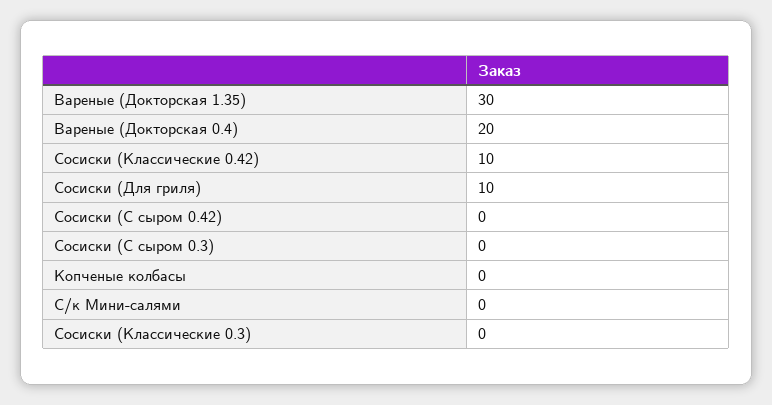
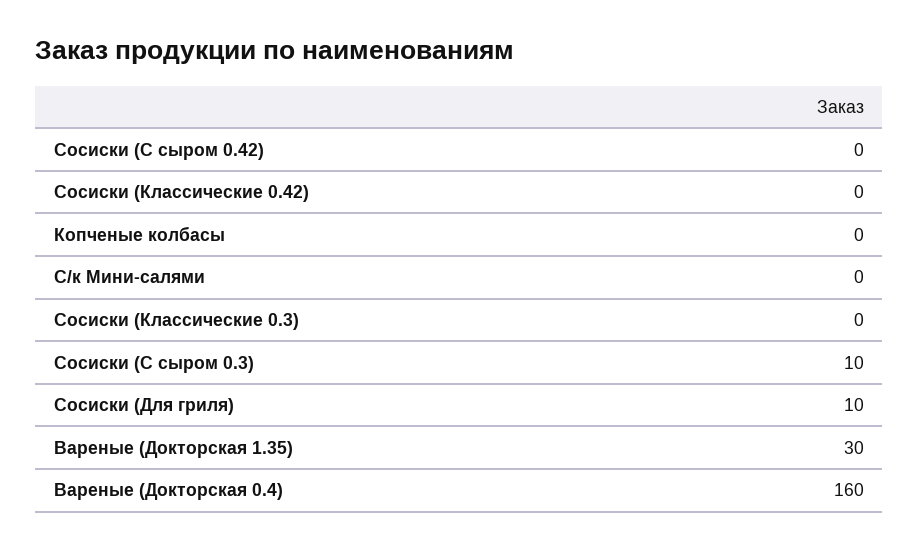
Вареные (Докторская 0.4): 20 -> 160
Сосиски (Классические 0.42): 10 -> 0
Сосиски (С сыром 0.3): 0 -> 10

